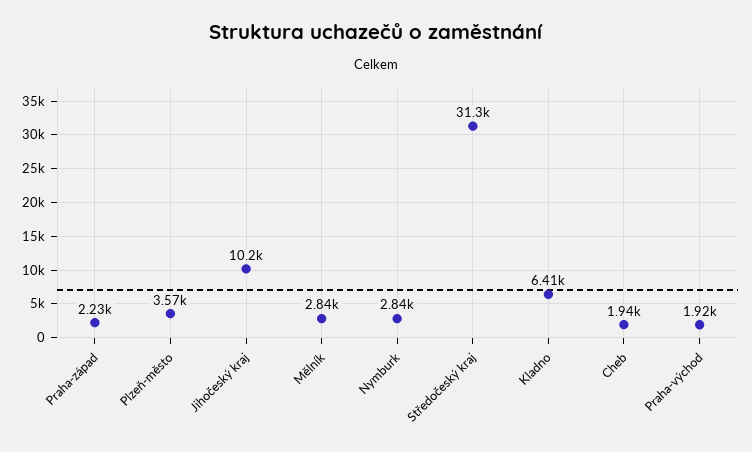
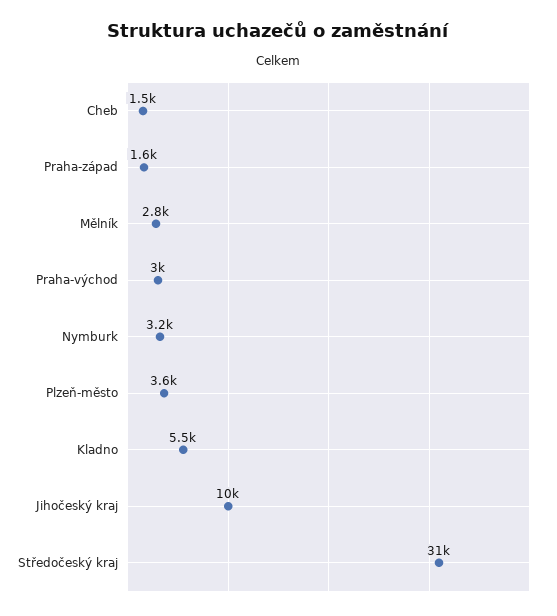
Praha-západ: 2230 -> 1600
Nymburk: 2840 -> 3200
Kladno: 6410 -> 5500
Cheb: 1940 -> 1500
Praha-východ: 1920 -> 3000

